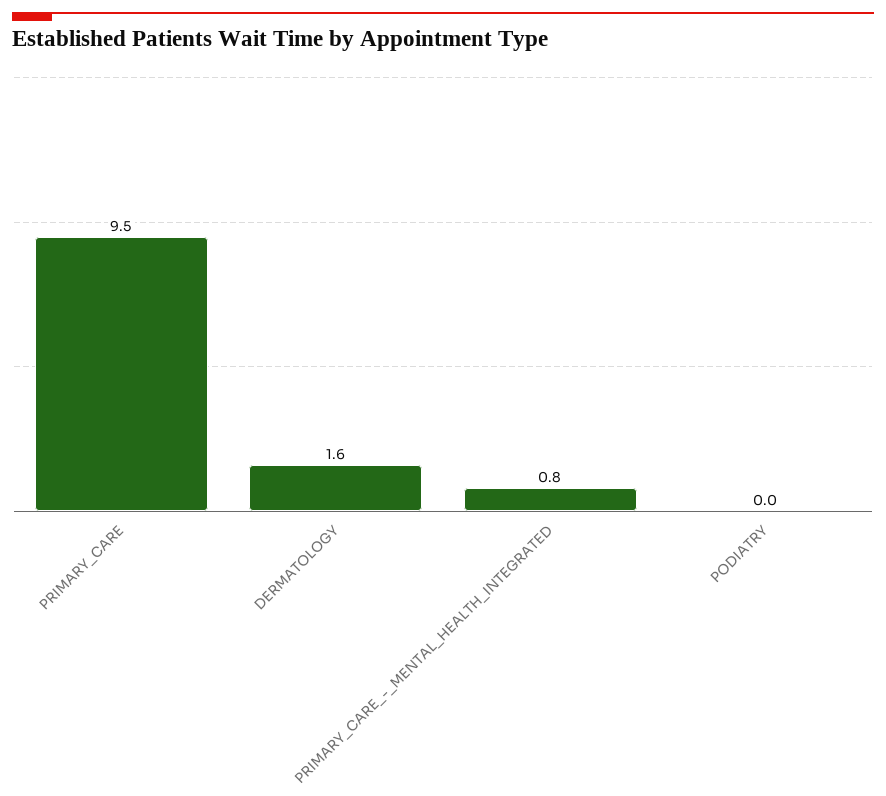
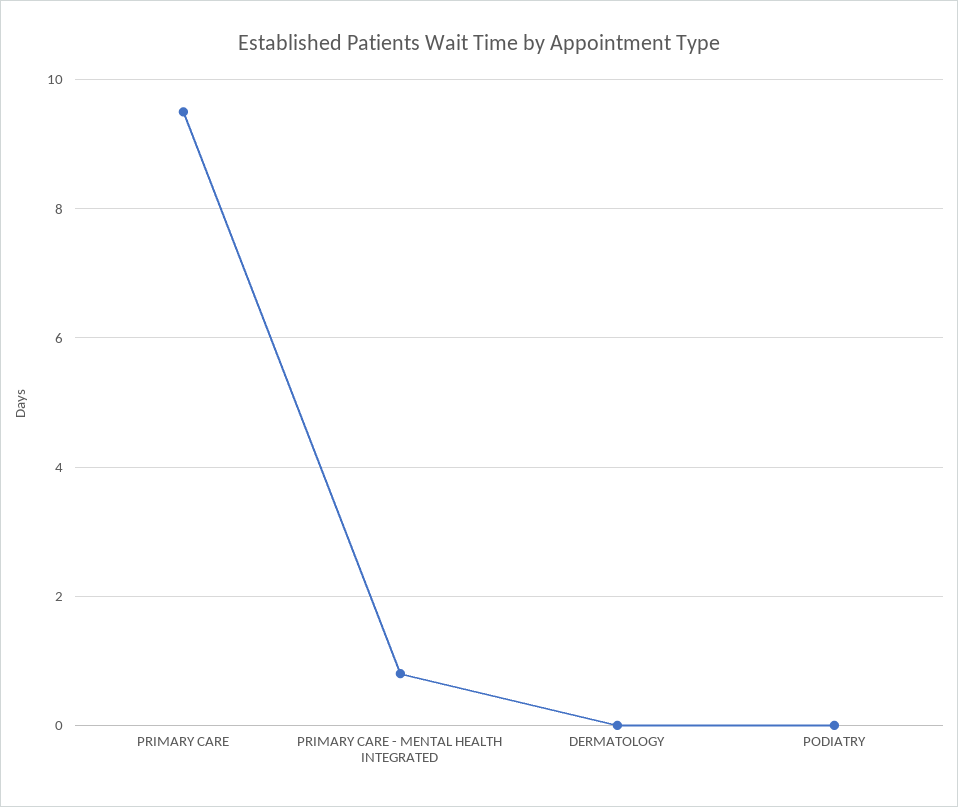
DERMATOLOGY: 1.6 -> 0

